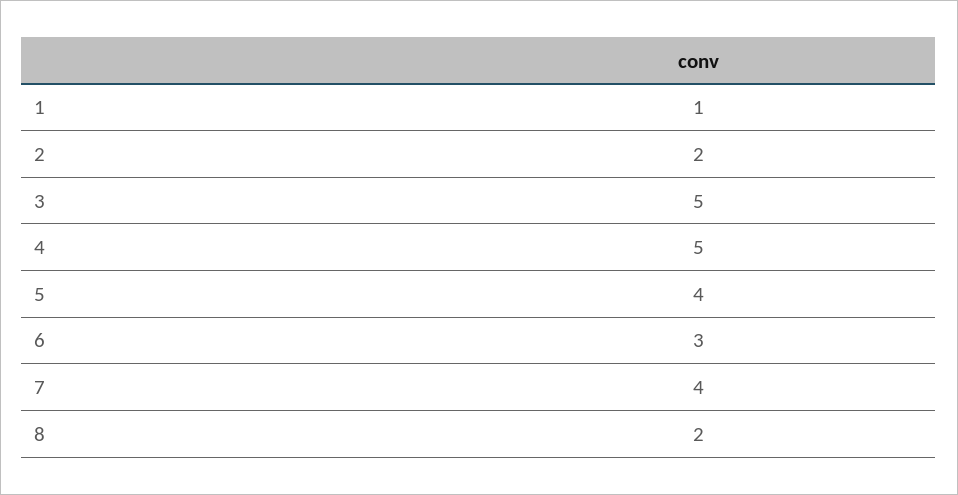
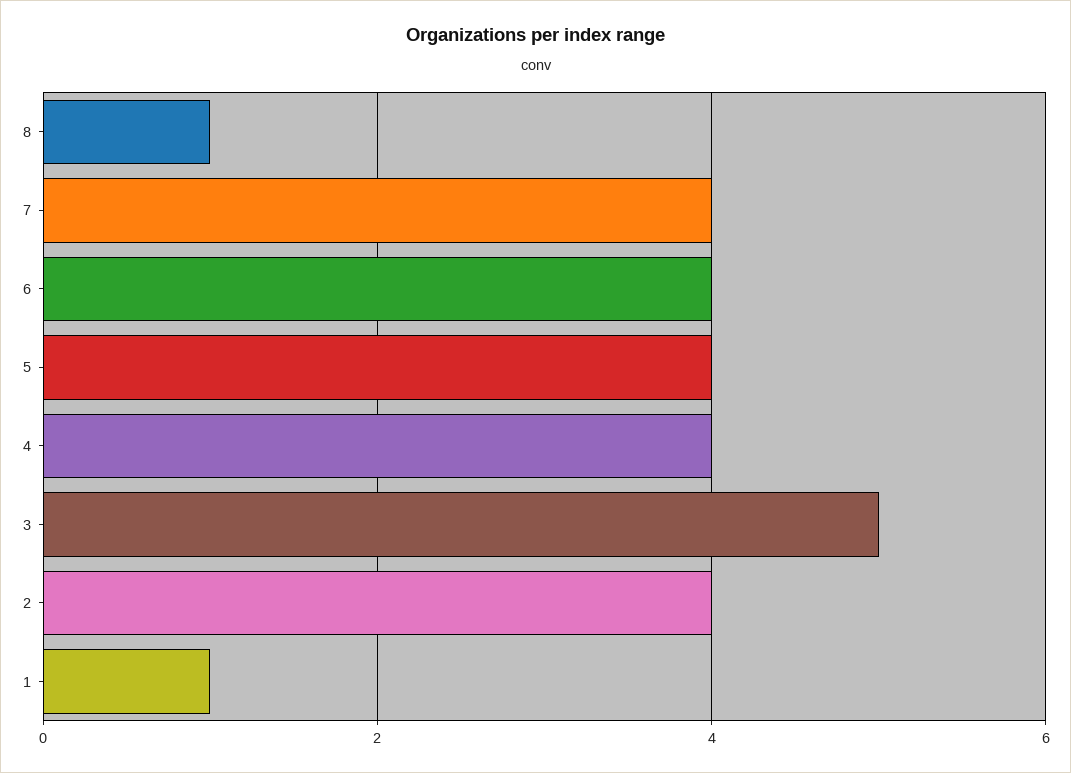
2: 2 -> 4
4: 5 -> 4
6: 3 -> 4
8: 2 -> 1

